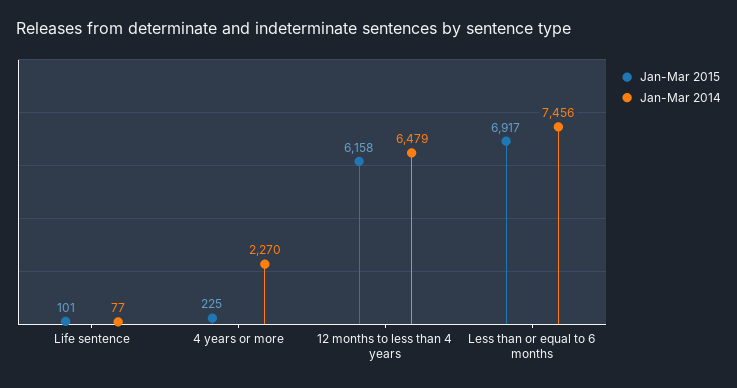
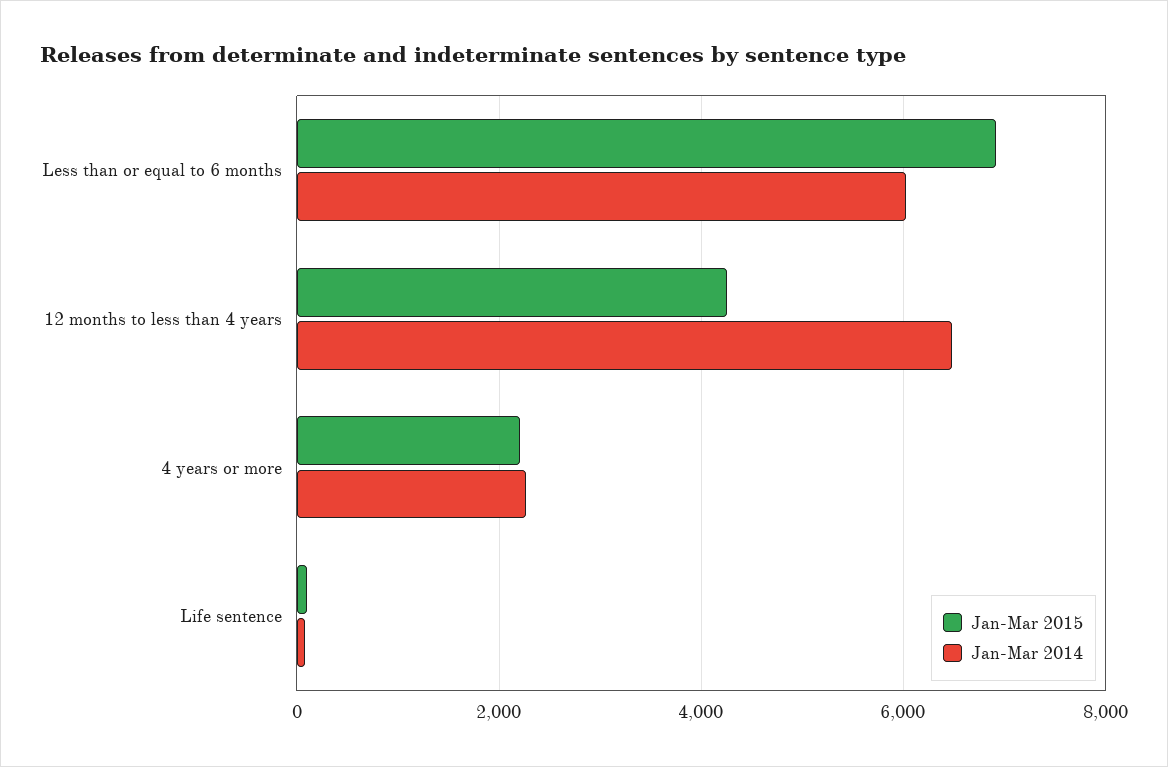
Jan-Mar 2015, 4 years or more: 225 -> 2200
Jan-Mar 2015, 12 months to less than 4 years: 6158 -> 4200
Jan-Mar 2014, Less than or equal to 6 months: 7456 -> 6000

